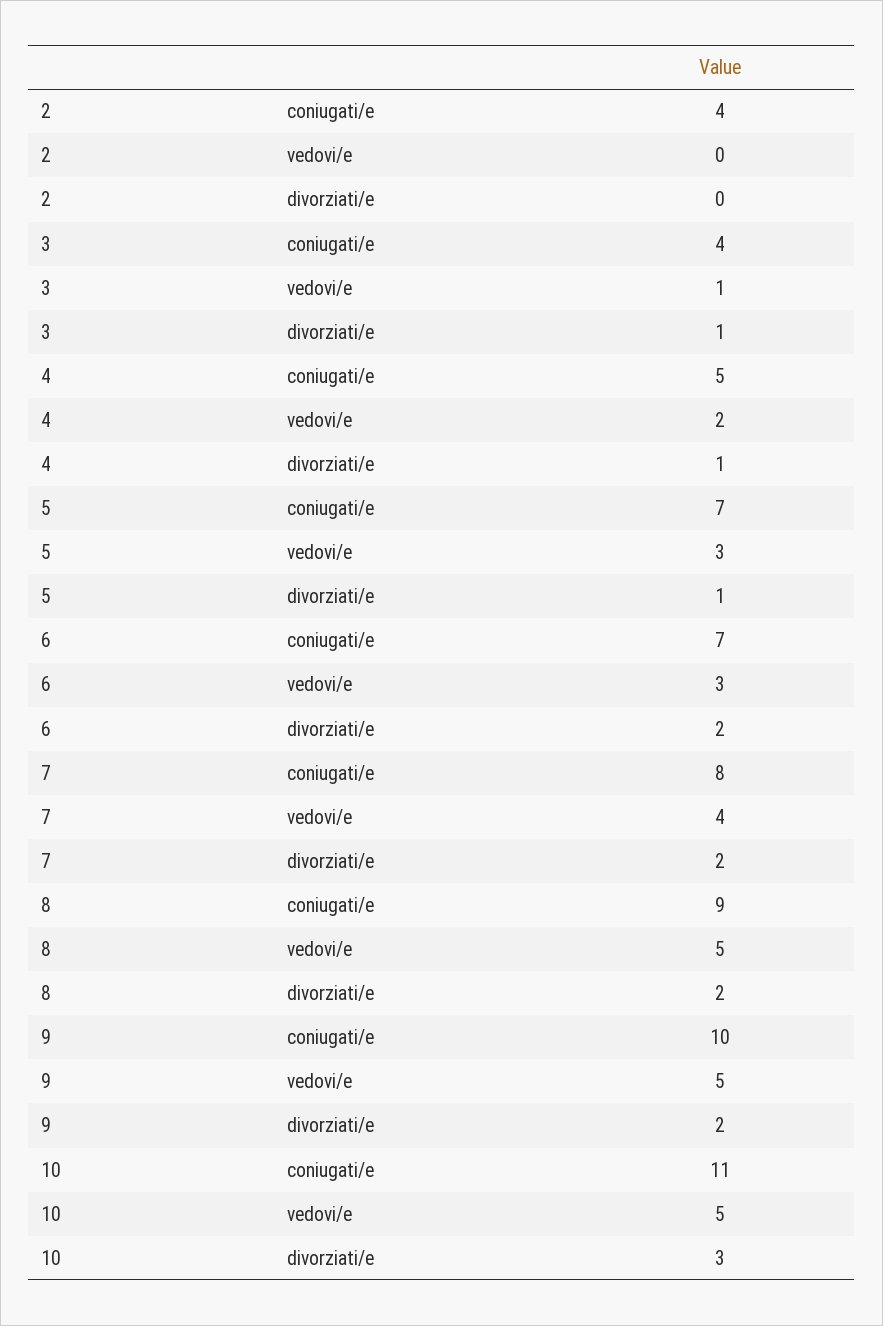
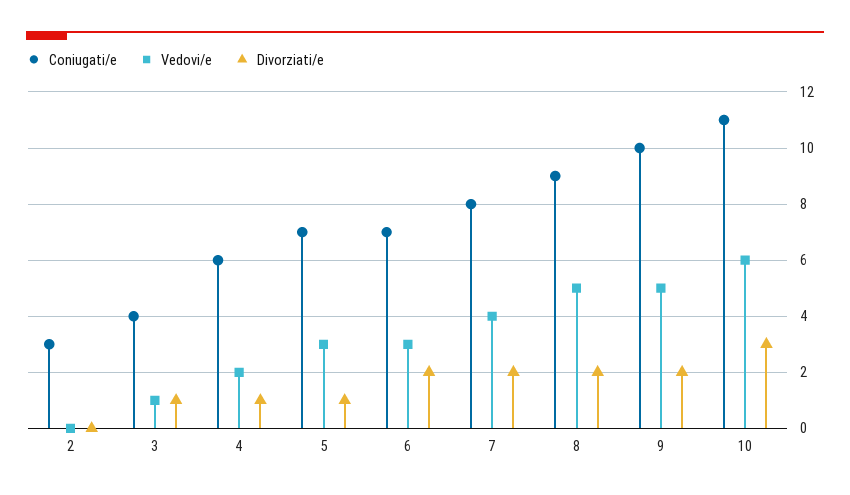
coniugati/e, 2: 4 -> 3
coniugati/e, 4: 5 -> 6
vedovi/e, 10: 5 -> 6

